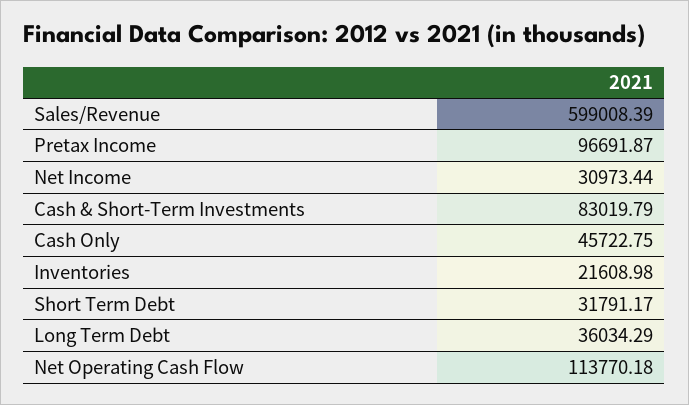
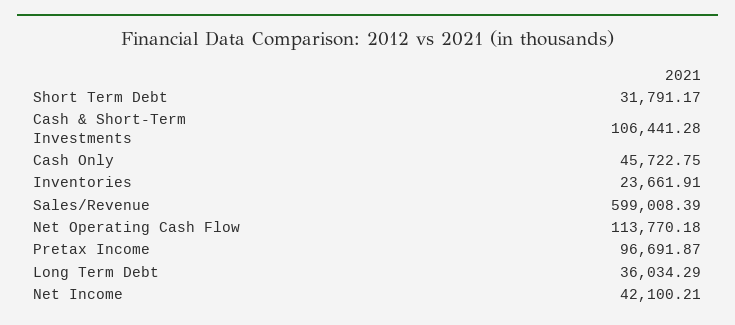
Net Income: 30973.44 -> 42100.21
Cash & Short-Term Investments: 83019.79 -> 106441.28
Inventories: 21608.98 -> 23661.91

